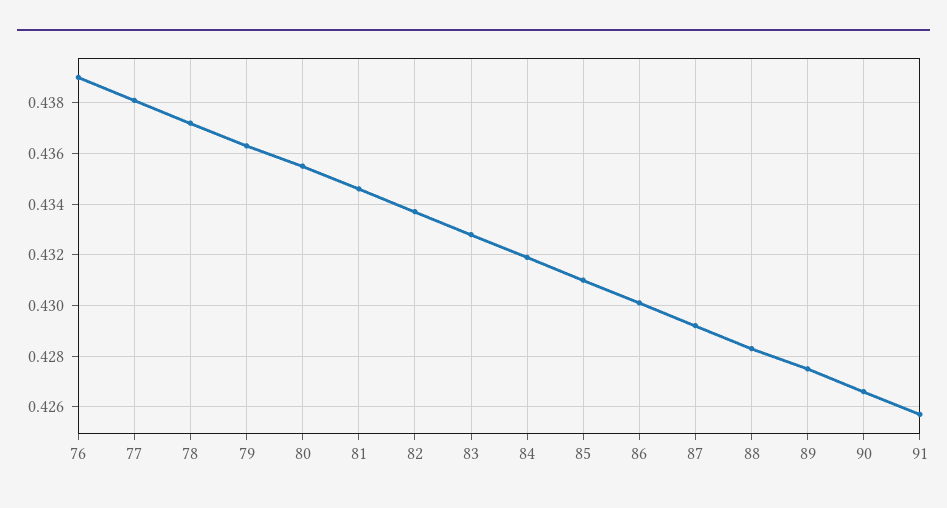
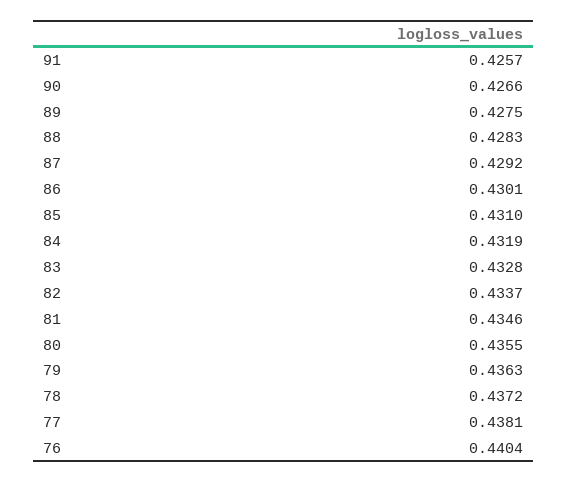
76: 0.439 -> 0.4404

